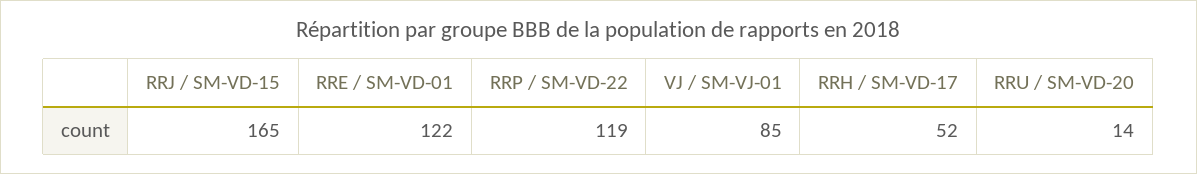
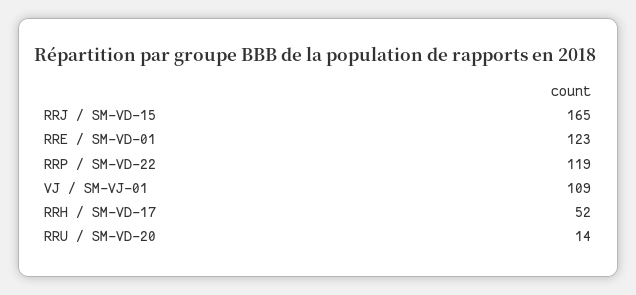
RRE / SM-VD-01: 122 -> 123
VJ / SM-VJ-01: 85 -> 109

